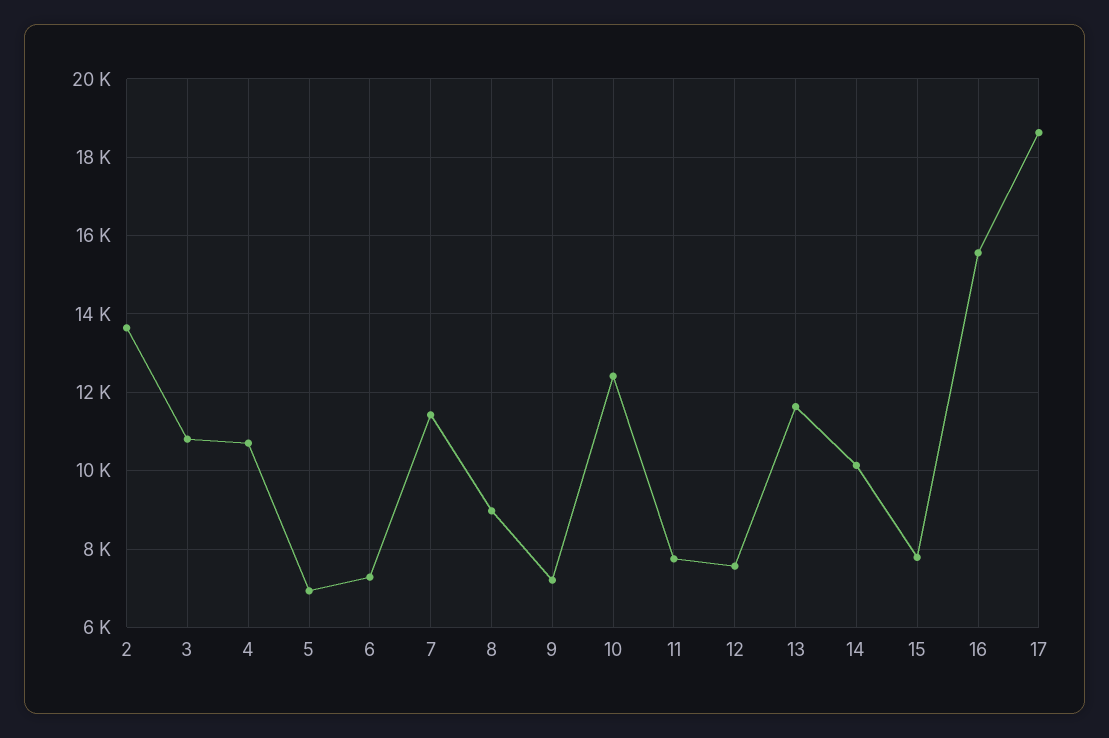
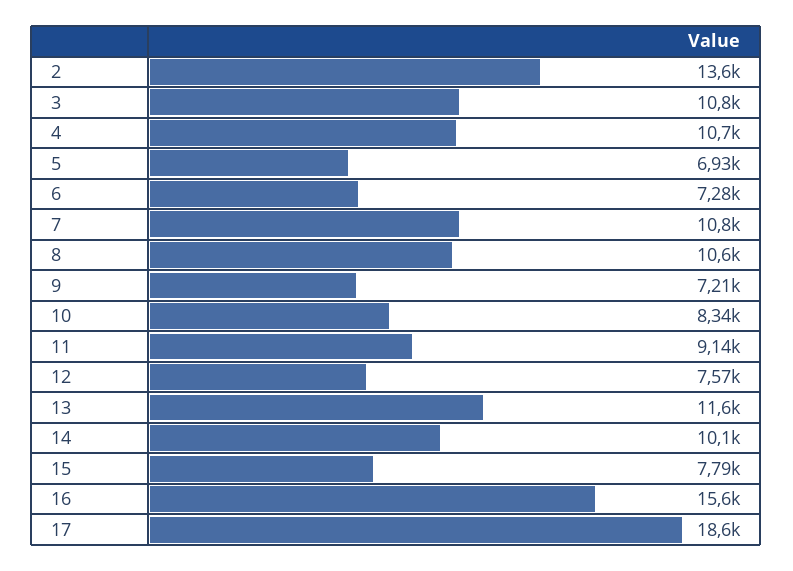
7: 11400 -> 10800
8: 9000 -> 10600
10: 12400 -> 8340
11: 7800 -> 9140

